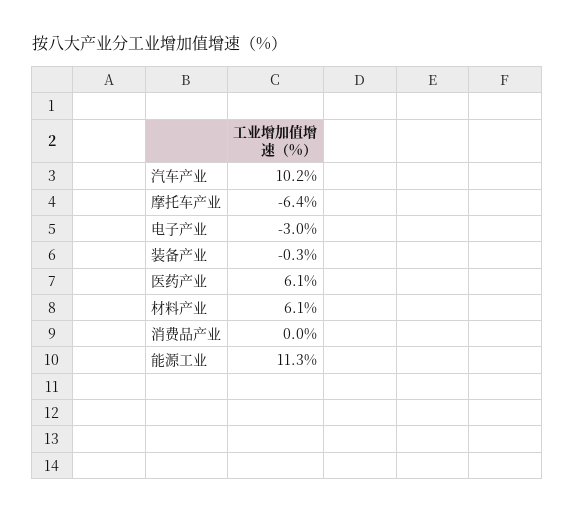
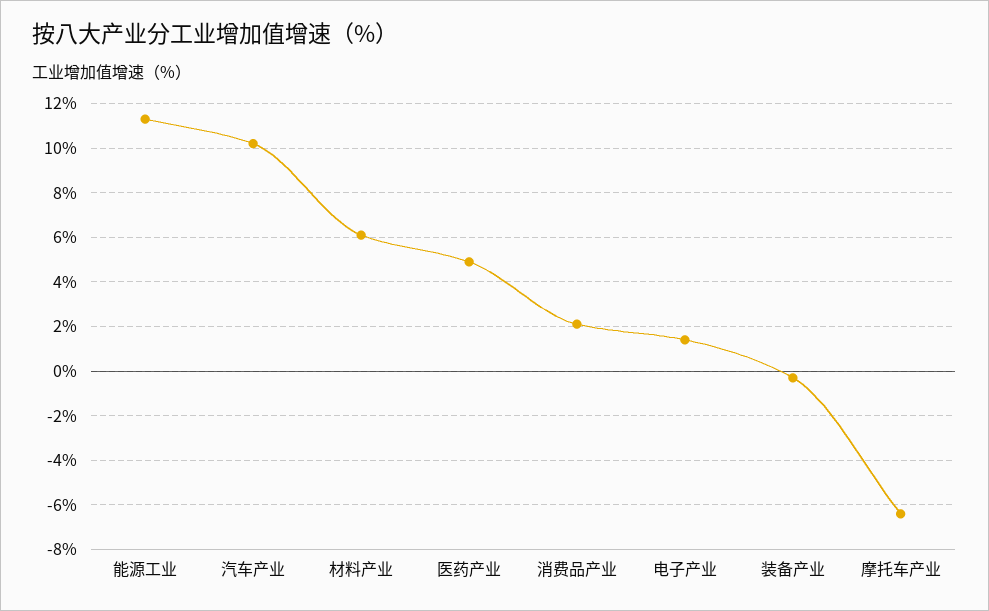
电子产业: -3 -> 1.5
医药产业: 6.1 -> 5
消费品产业: 0 -> 2

